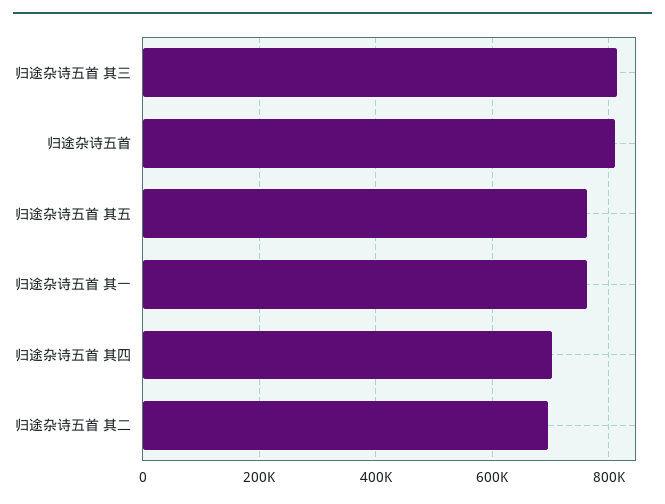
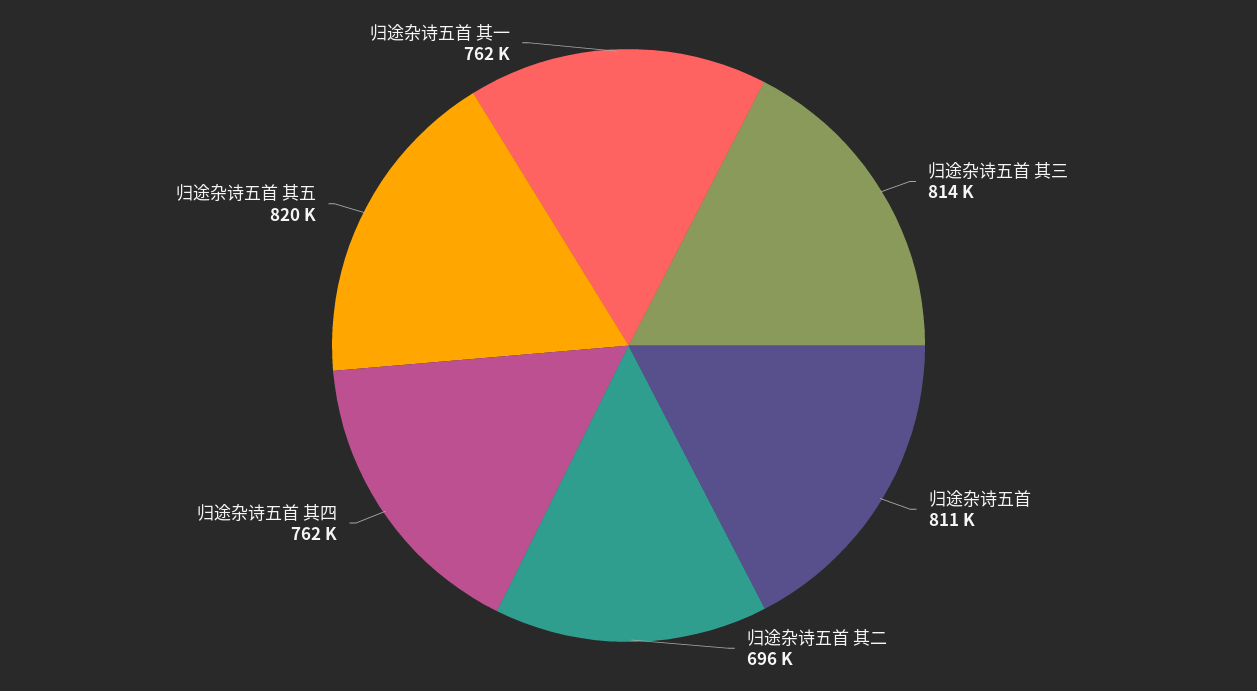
归途杂诗五首 其五: 760000 -> 820000
归途杂诗五首 其四: 700000 -> 762000

